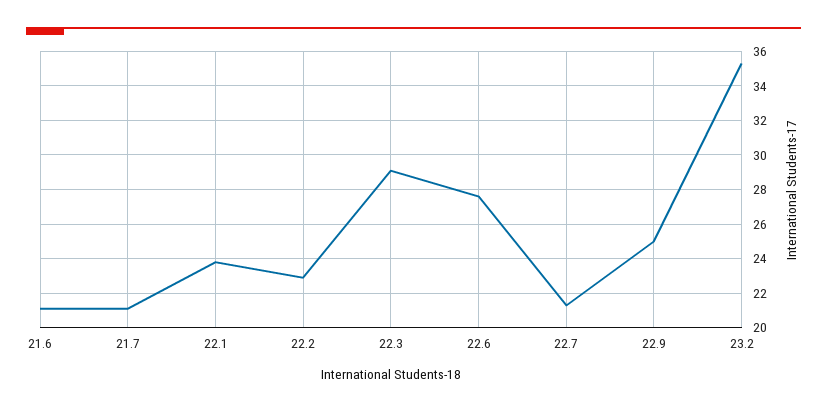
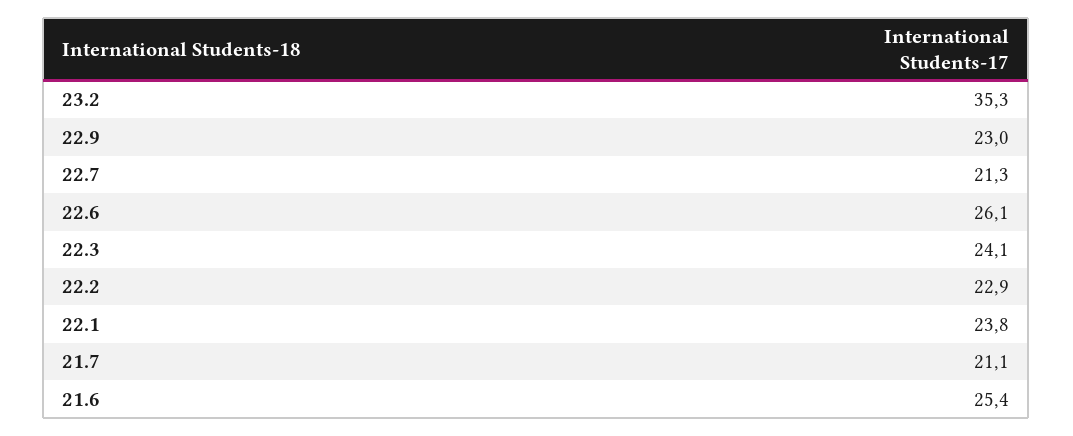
21.6: 21 -> 25.4
22.3: 29 -> 24.1
22.6: 27.5 -> 26.1
22.9: 25 -> 23

